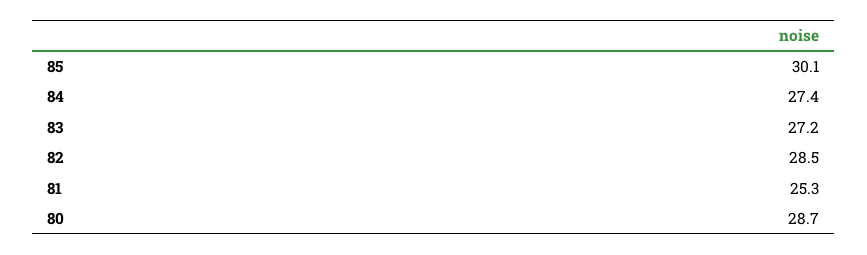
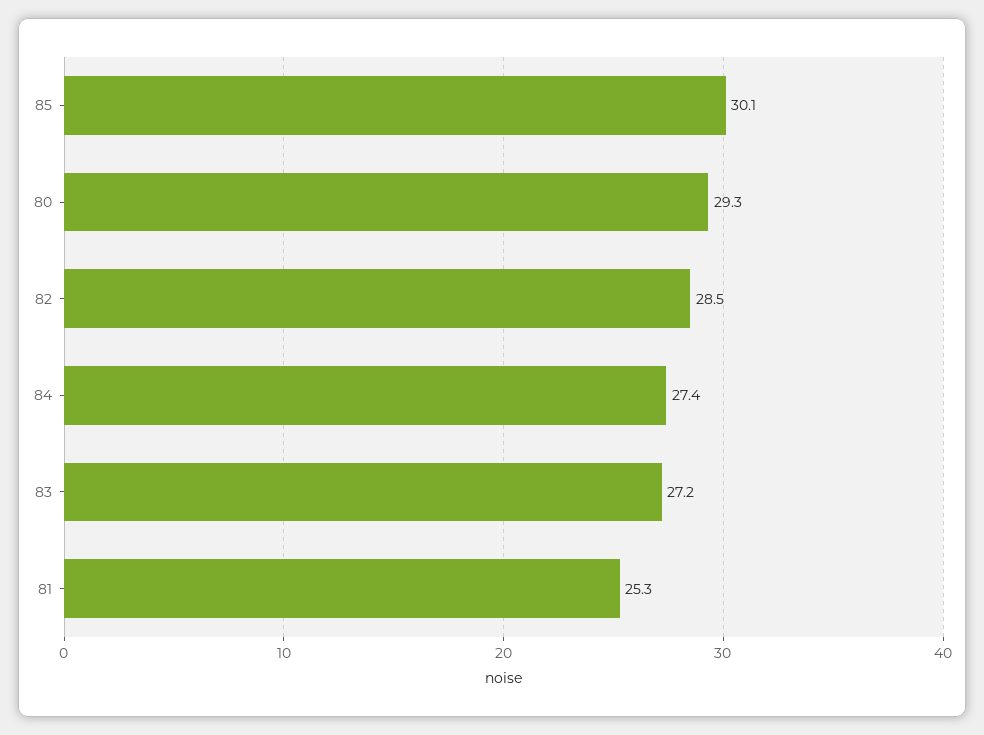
80: 28.7 -> 29.3

